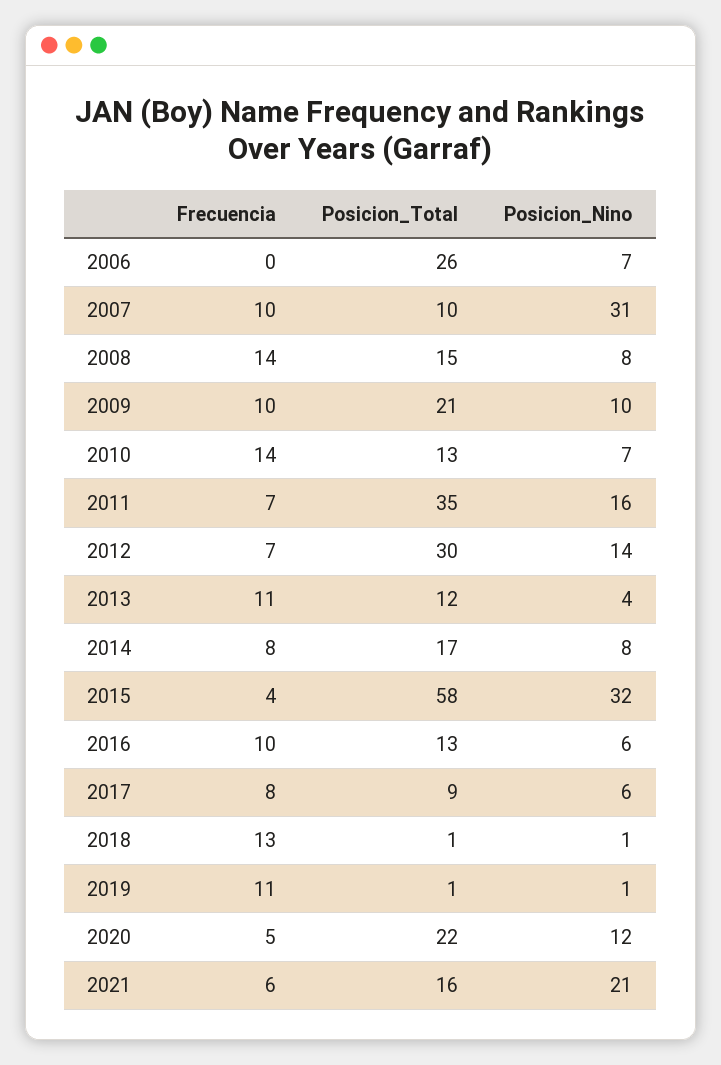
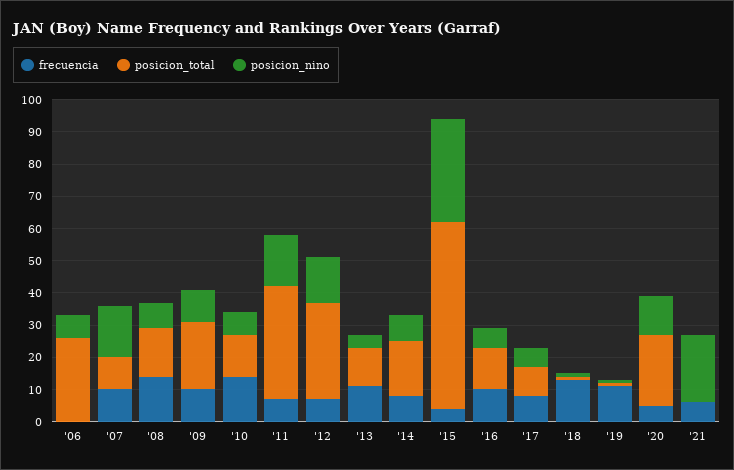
Posicion_Nino, 2007: 31 -> 15
Posicion_Total, 2021: 16 -> 0

